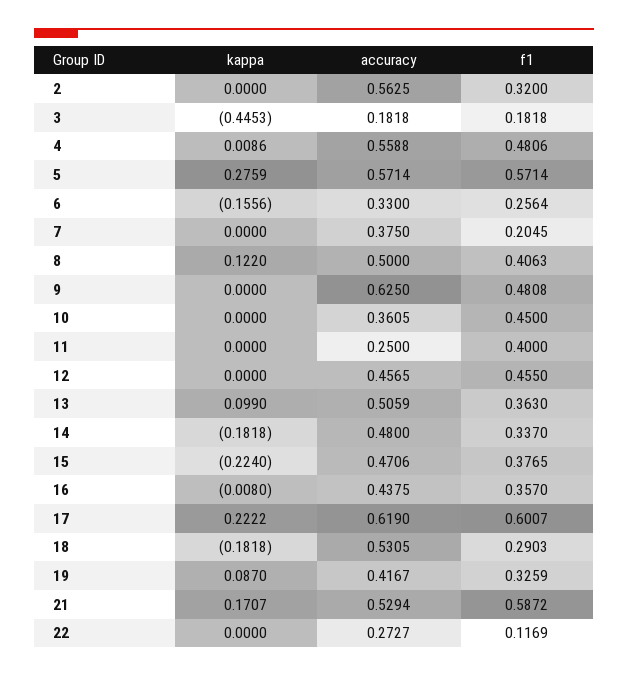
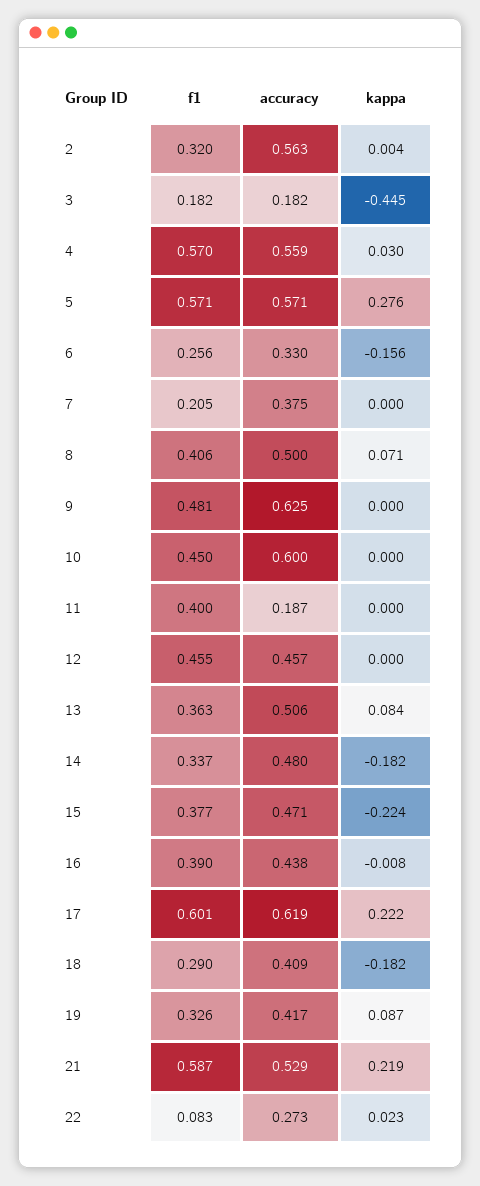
kappa, 2: 0 -> 0.004
kappa, 4: 0.0086 -> 0.03
f1, 4: 0.4806 -> 0.57
kappa, 8: 0.122 -> 0.071
accuracy, 10: 0.3605 -> 0.6
accuracy, 11: 0.25 -> 0.187
kappa, 13: 0.099 -> 0.084
f1, 16: 0.357 -> 0.39
accuracy, 18: 0.5305 -> 0.409
kappa, 21: 0.1707 -> 0.219
kappa, 22: 0 -> 0.023
f1, 22: 0.1169 -> 0.083

